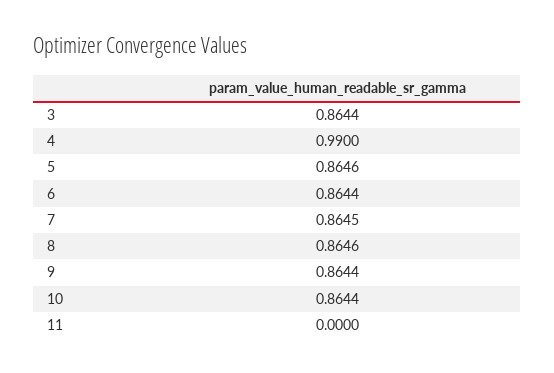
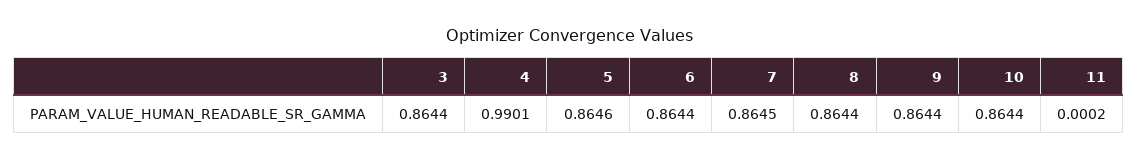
4: 0.99 -> 0.9901
8: 0.8646 -> 0.8644
11: 0 -> 0.0002

